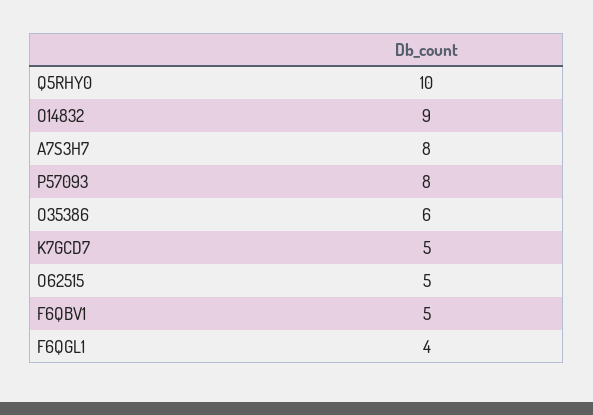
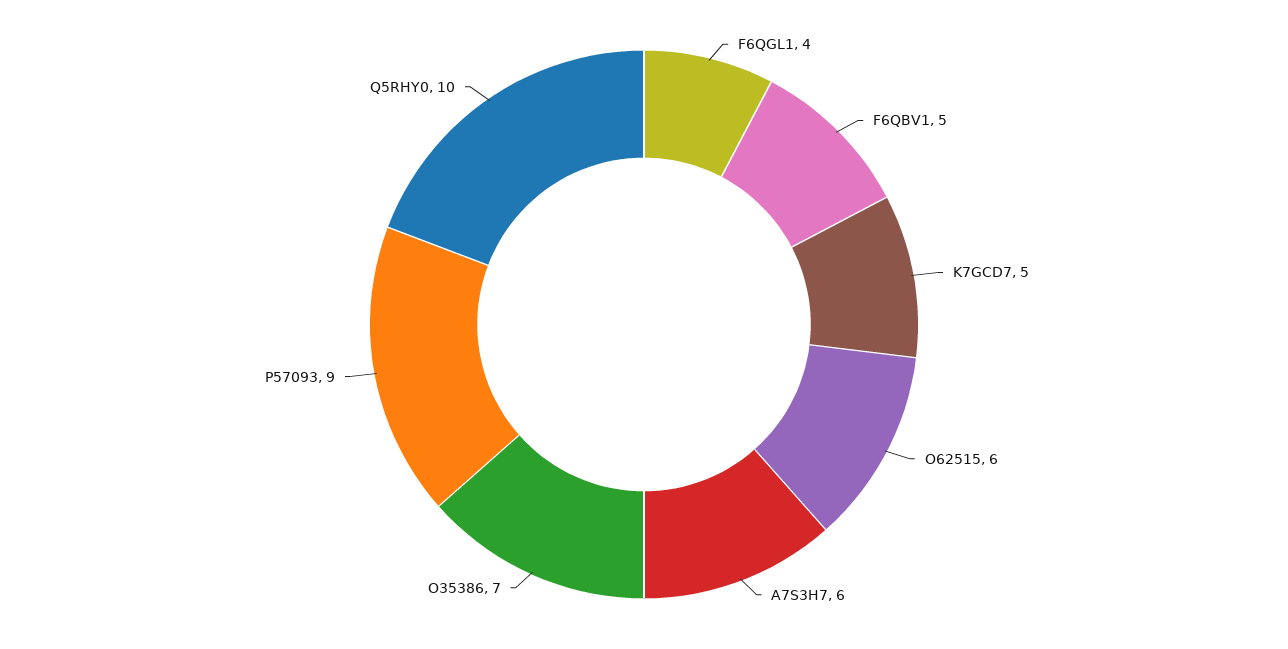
O14832: 9 -> none
A7S3H7: 8 -> 6
P57093: 8 -> 9
O35386: 6 -> 7
O62515: 5 -> 6

